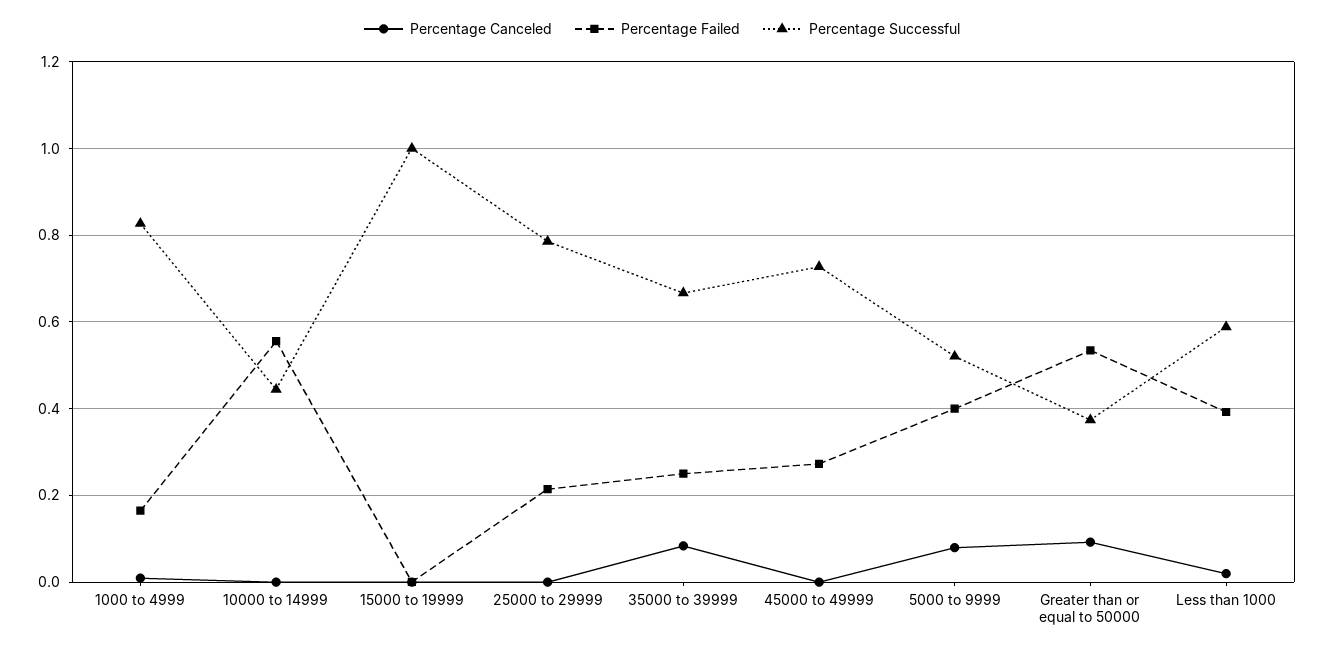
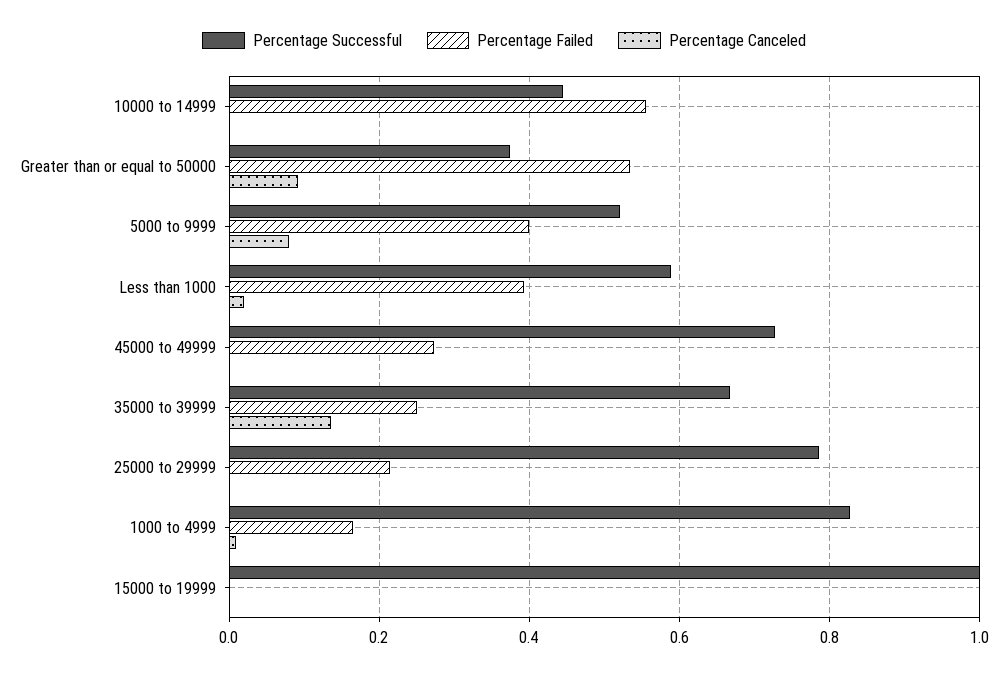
Percentage Canceled, 35000 to 39999: 0.08 -> 0.14

